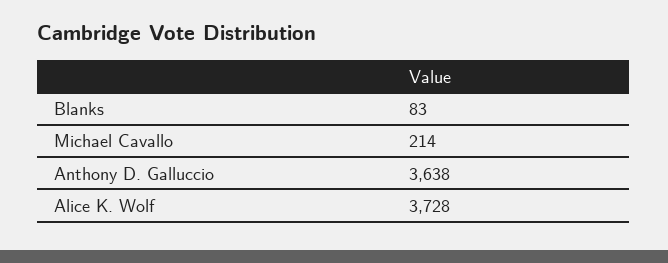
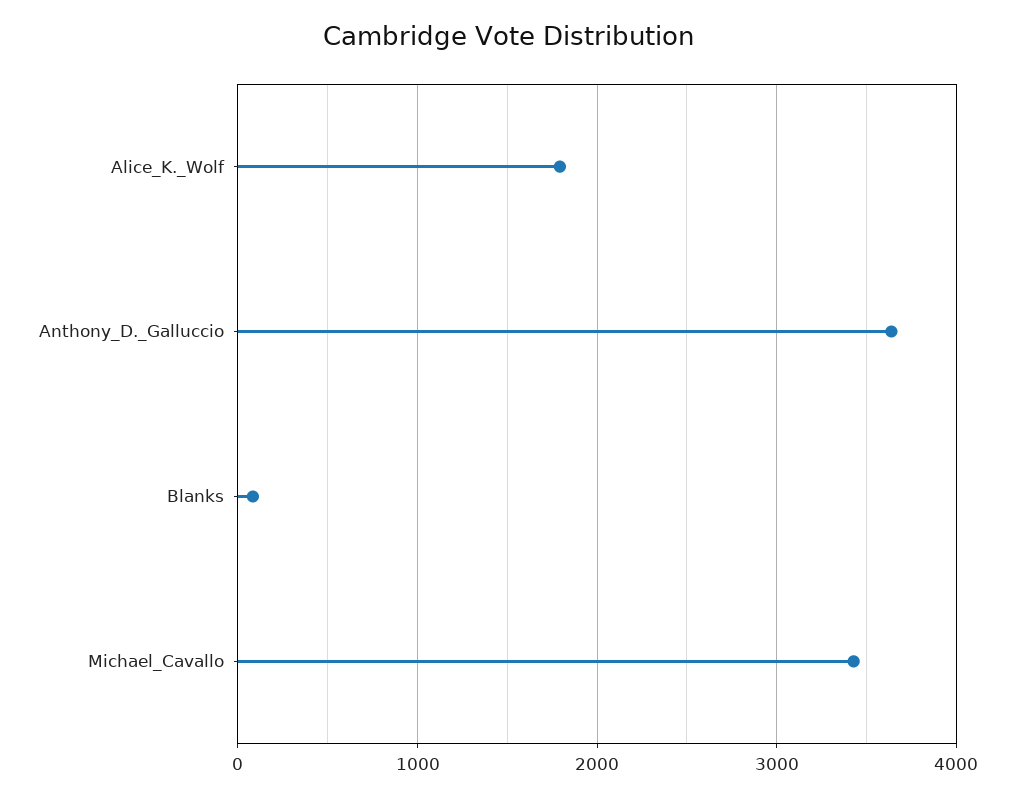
Michael Cavallo: 214 -> 3400
Alice K. Wolf: 3728 -> 1800

